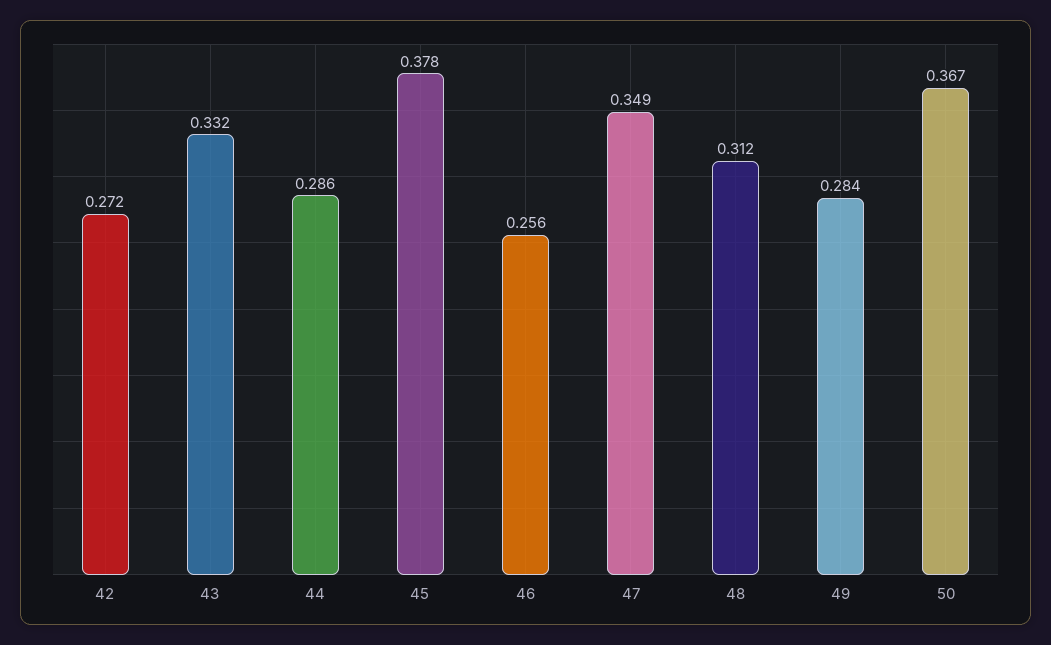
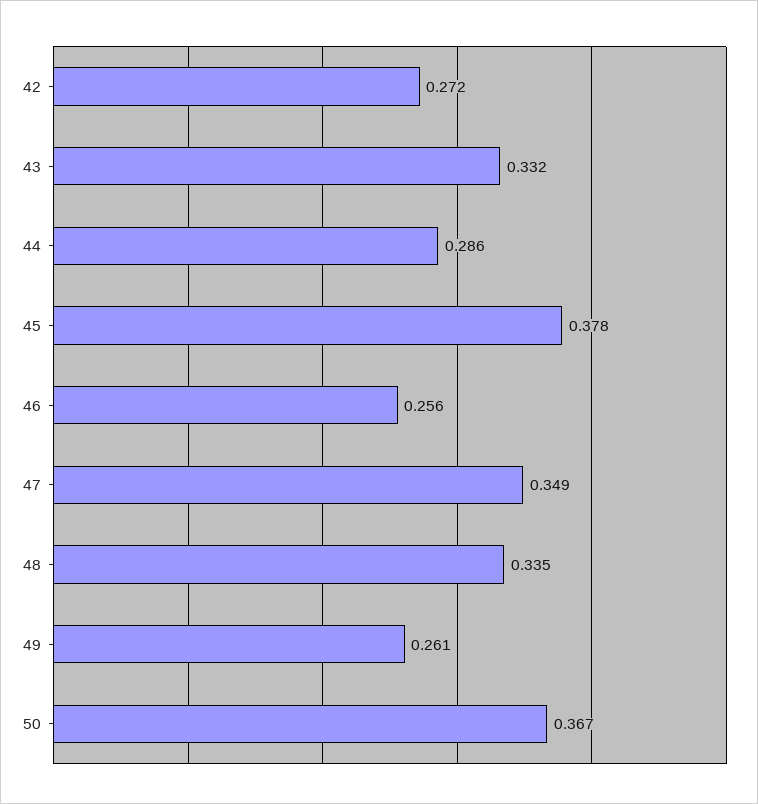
48: 0.312 -> 0.335
49: 0.284 -> 0.261

